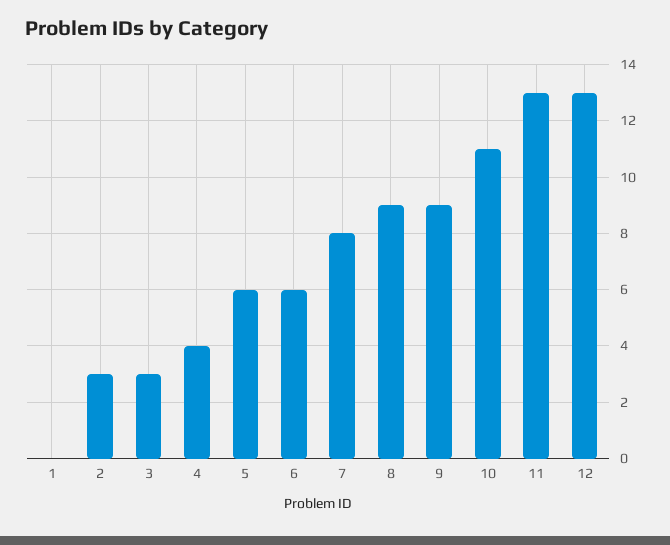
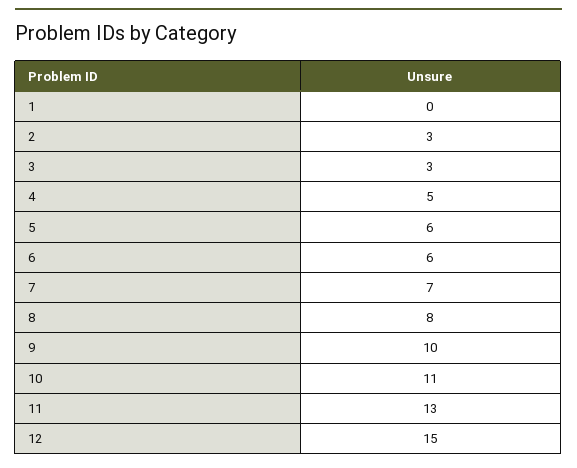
4: 4 -> 5
7: 8 -> 7
8: 9 -> 8
9: 9 -> 10
12: 13 -> 15

